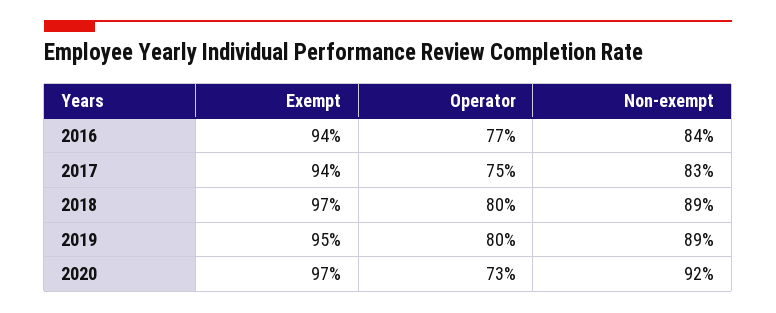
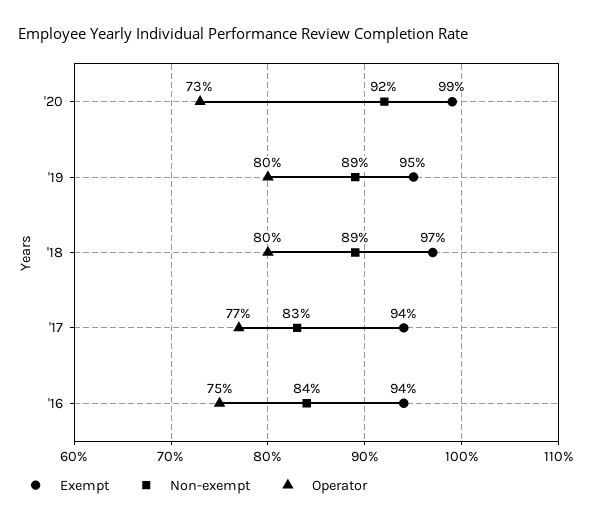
Operator, 2016: 77 -> 75
Operator, 2017: 75 -> 77
Exempt, 2020: 97 -> 99

